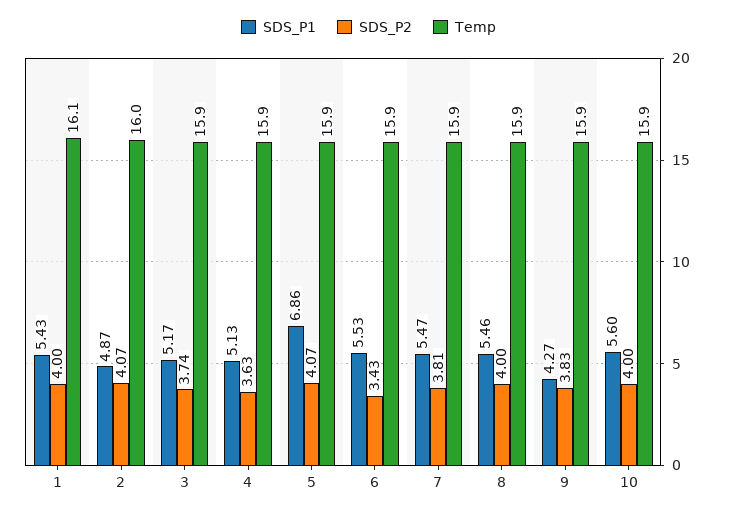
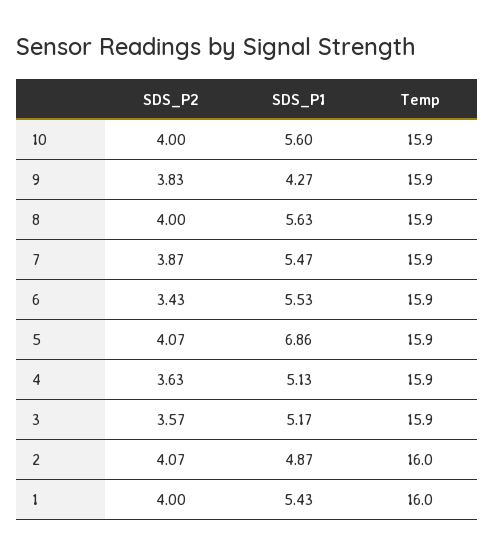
Temp, 1: 16.1 -> 16
SDS_P2, 3: 3.74 -> 3.57
SDS_P2, 7: 3.81 -> 3.87
SDS_P1, 8: 5.46 -> 5.63

